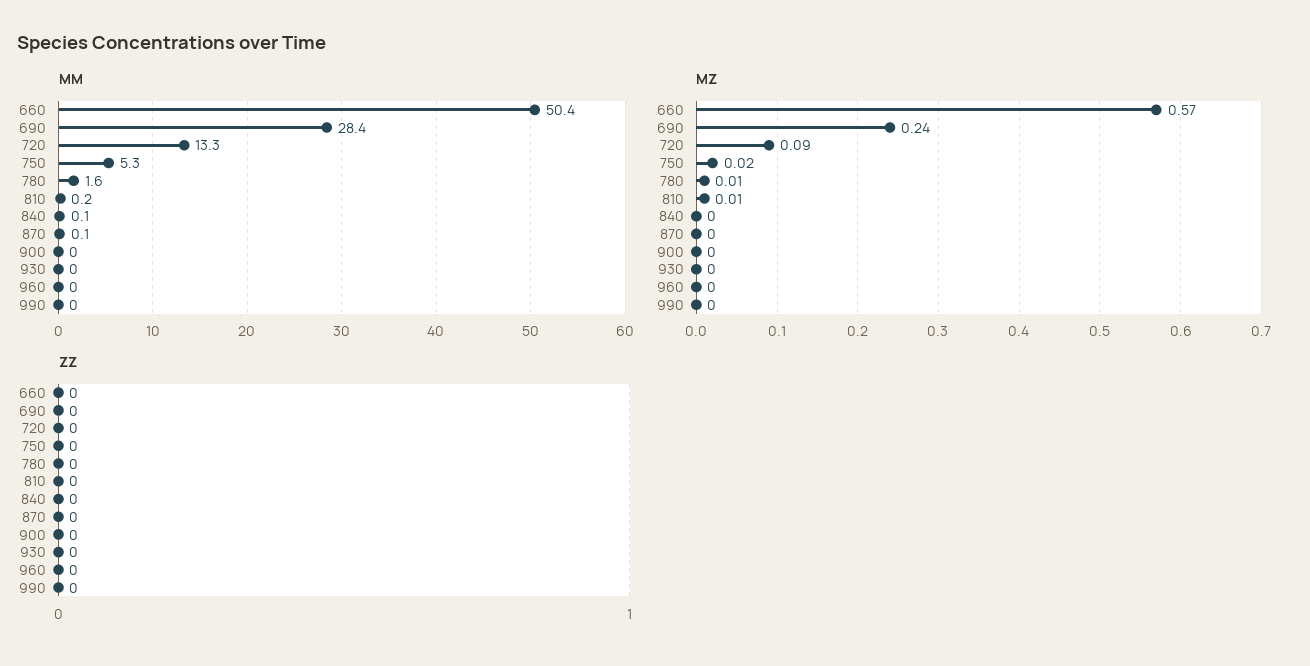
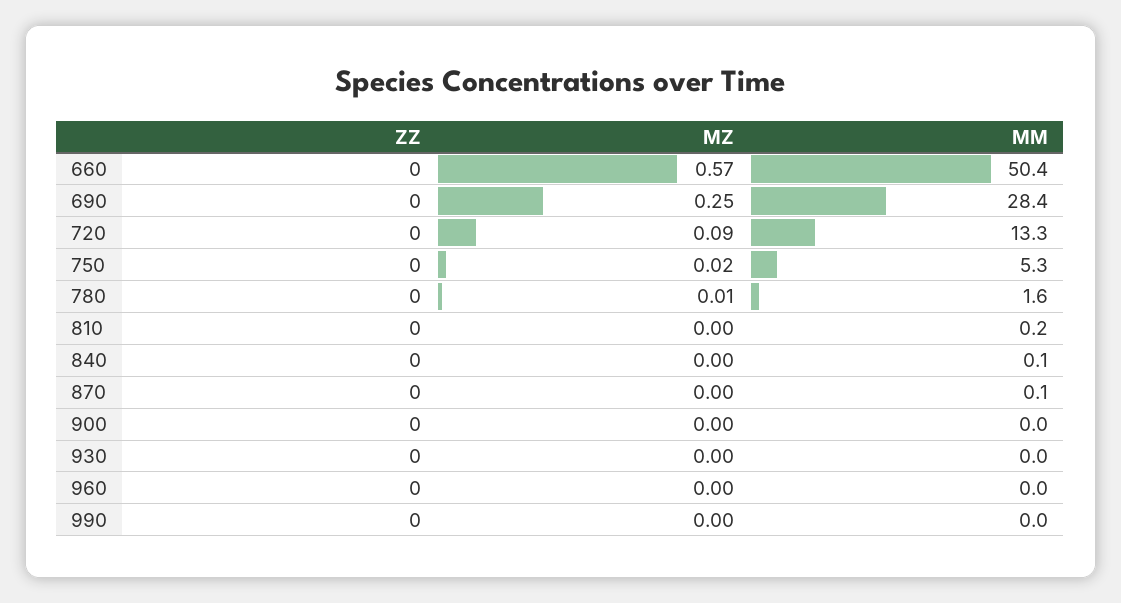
MZ, 690: 0.24 -> 0.25
MZ, 810: 0.01 -> 0

